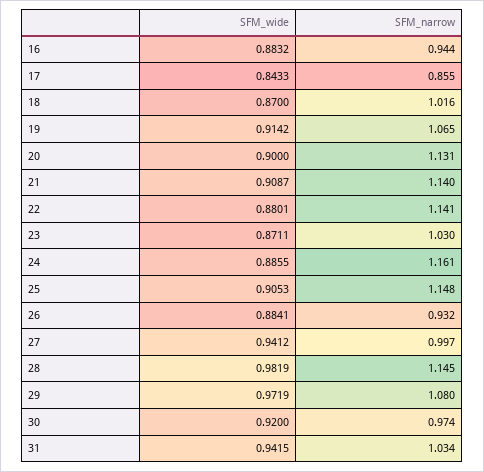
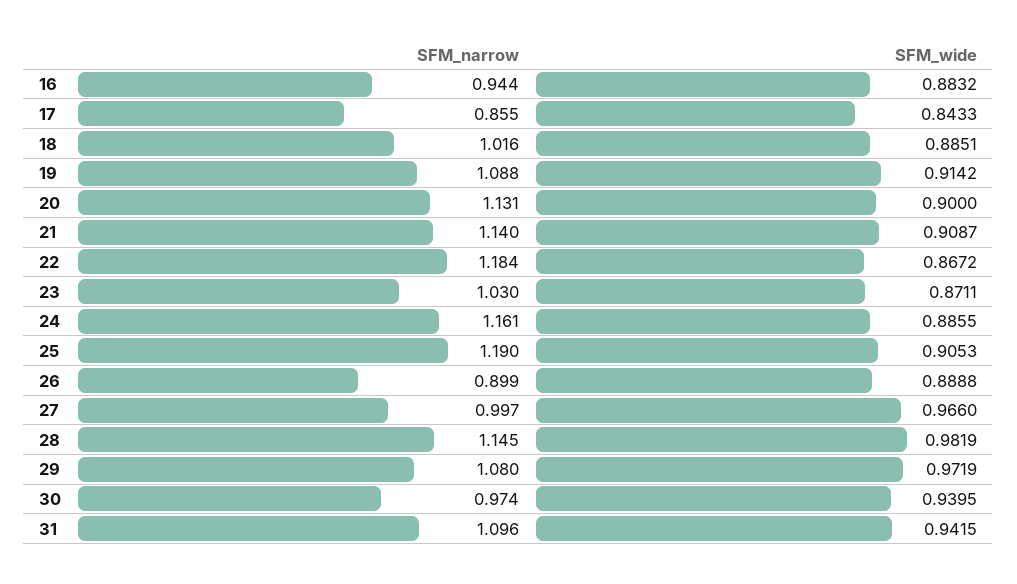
SFM_wide, 18: 0.87 -> 0.8851
SFM_narrow, 19: 1.065 -> 1.088
SFM_wide, 22: 0.8801 -> 0.8672
SFM_narrow, 22: 1.141 -> 1.184
SFM_narrow, 25: 1.148 -> 1.19
SFM_wide, 26: 0.8841 -> 0.8888
SFM_narrow, 26: 0.932 -> 0.899
SFM_wide, 27: 0.9412 -> 0.966
SFM_wide, 30: 0.92 -> 0.9395
SFM_narrow, 31: 1.034 -> 1.096

